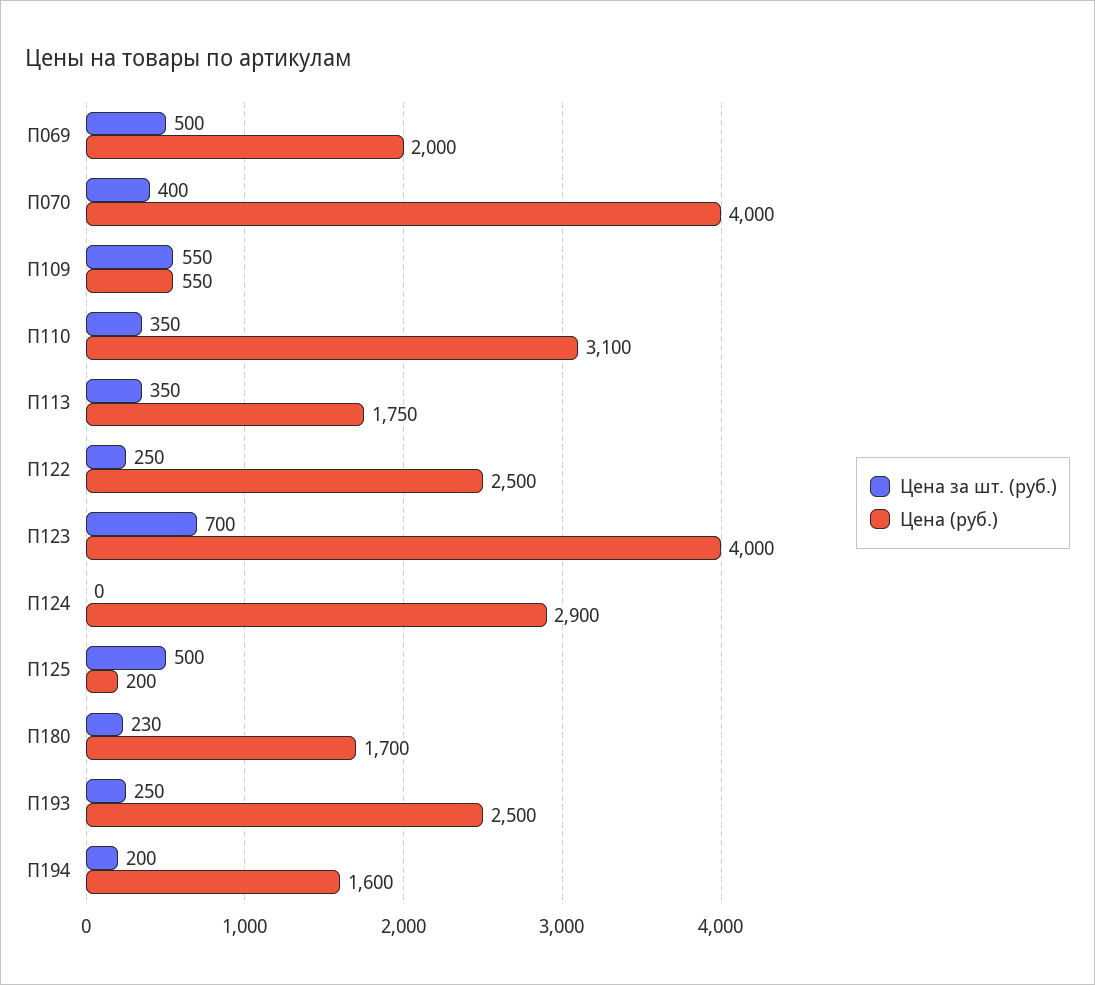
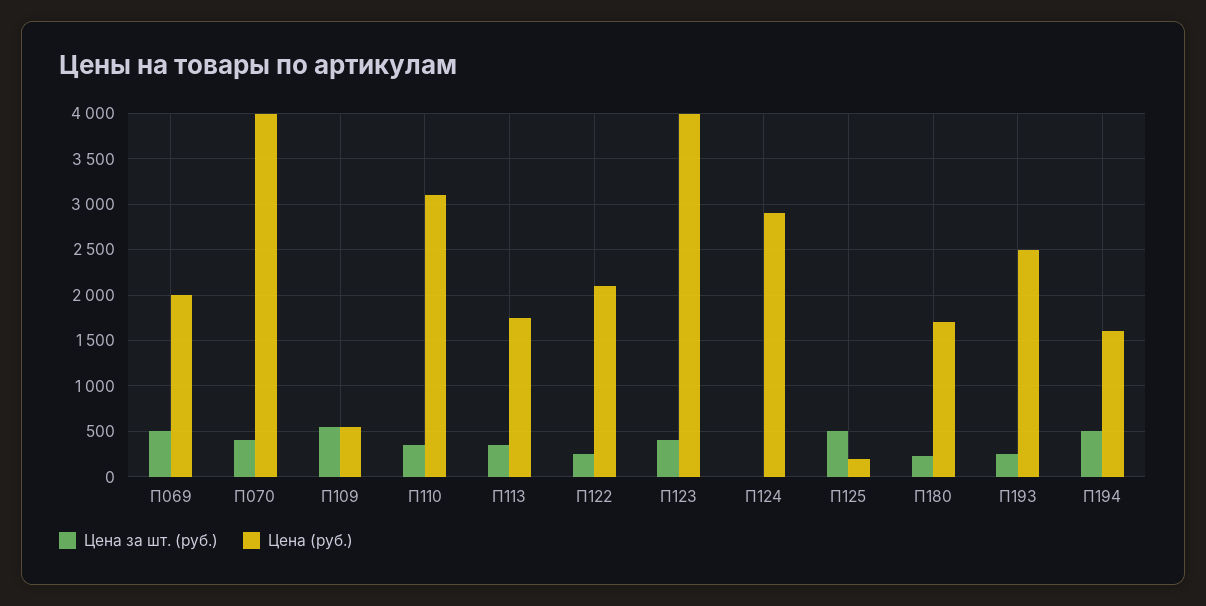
Цена (руб.), П122: 2500 -> 2100
Цена за шт. (руб.), П123: 700 -> 400
Цена за шт. (руб.), П194: 200 -> 500

